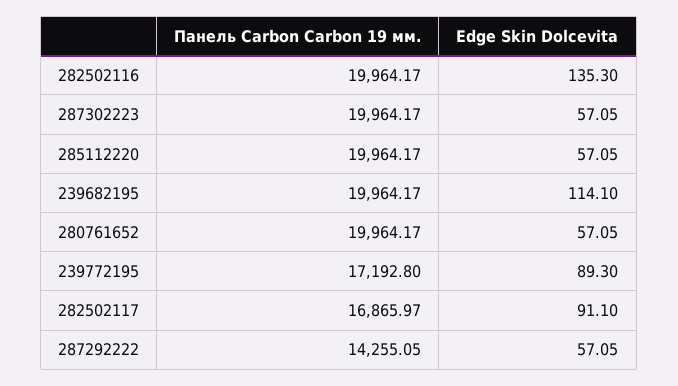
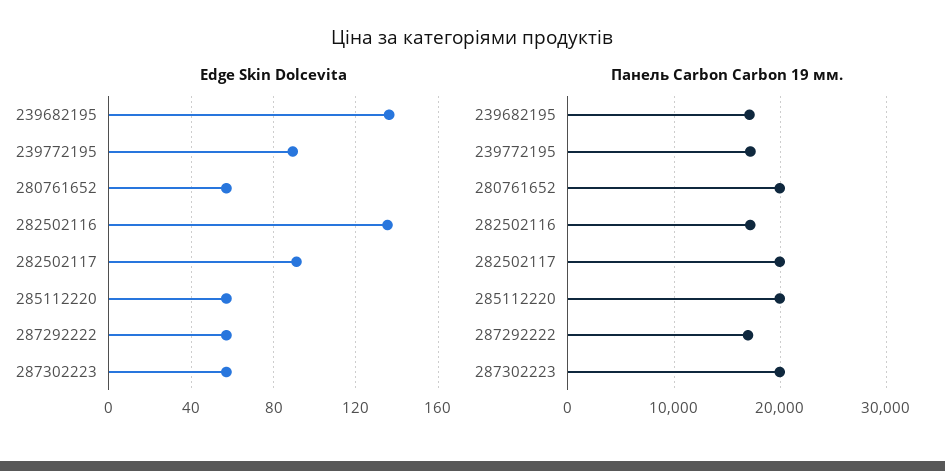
Панель Carbon Carbon 19 мм., 282502116: 19964.17 -> 17000
Панель Carbon Carbon 19 мм., 239682195: 19964.17 -> 17000
Edge Skin Dolcevita, 239682195: 114.1 -> 135
Панель Carbon Carbon 19 мм., 282502117: 16865.97 -> 20000
Панель Carbon Carbon 19 мм., 287292222: 14255.05 -> 17000

